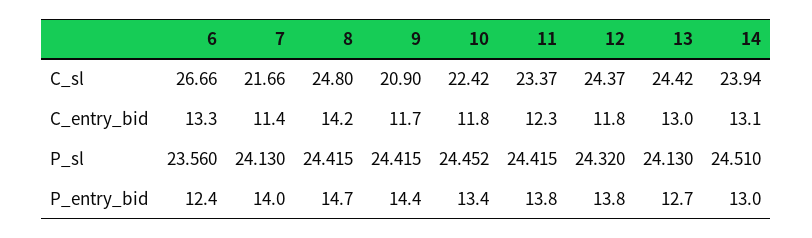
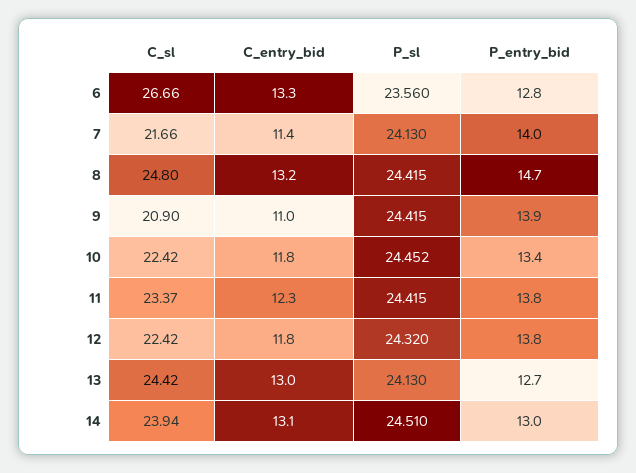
12, C_sl: 24.37 -> 22.42
8, C_entry_bid: 14.2 -> 13.2
9, C_entry_bid: 11.7 -> 11
6, P_entry_bid: 12.4 -> 12.8
9, P_entry_bid: 14.4 -> 13.9

